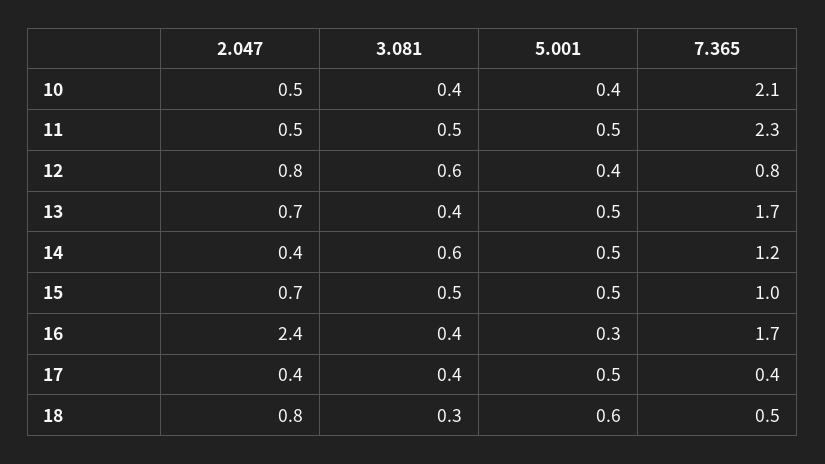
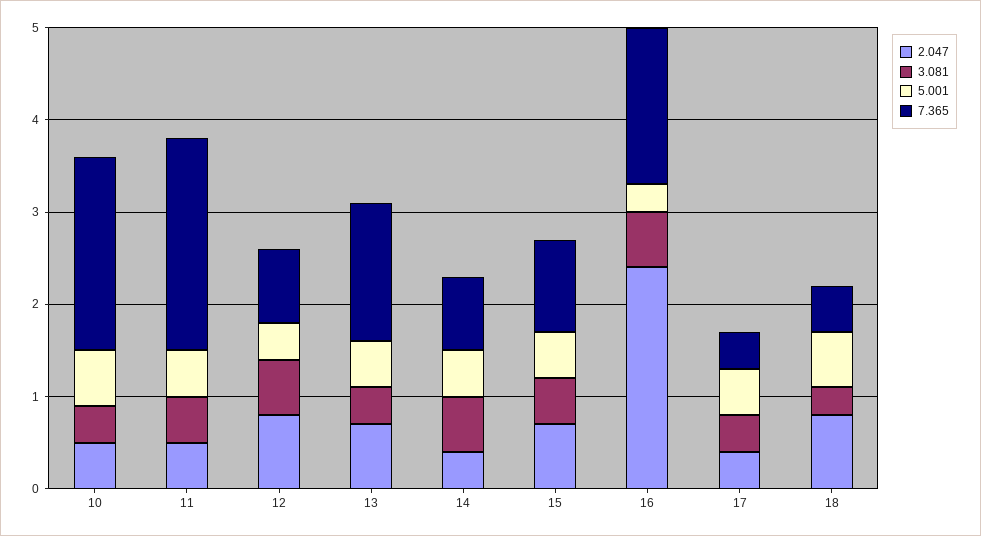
5.001, 10: 0.4 -> 0.6
7.365, 13: 1.7 -> 1.5
7.365, 14: 1.2 -> 0.8
3.081, 16: 0.4 -> 0.6

